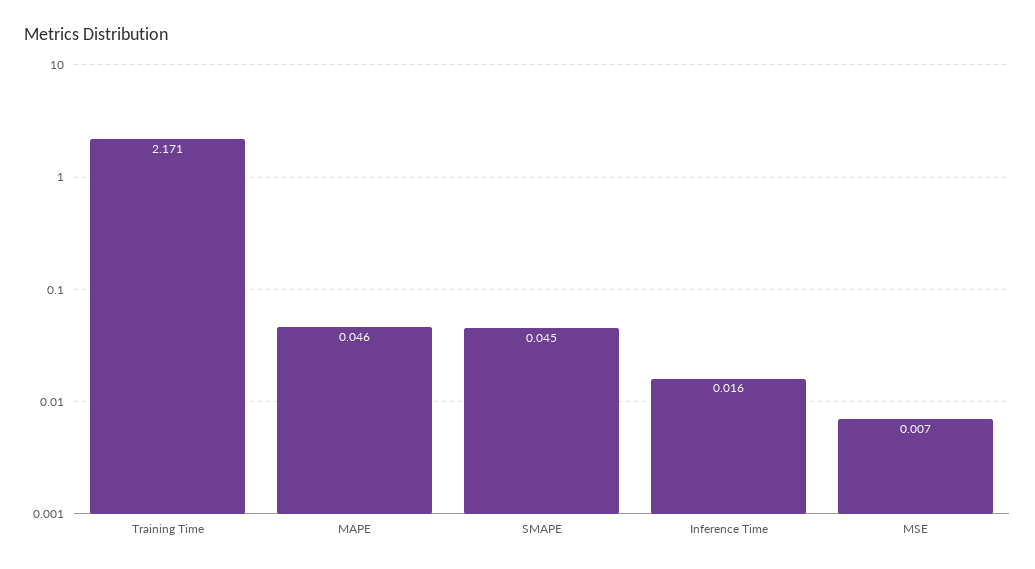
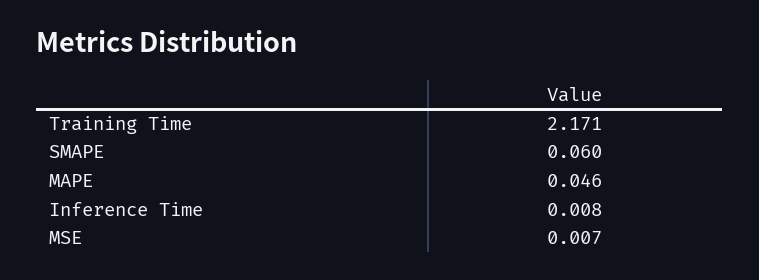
SMAPE: 0.045 -> 0.06
Inference Time: 0.016 -> 0.008

